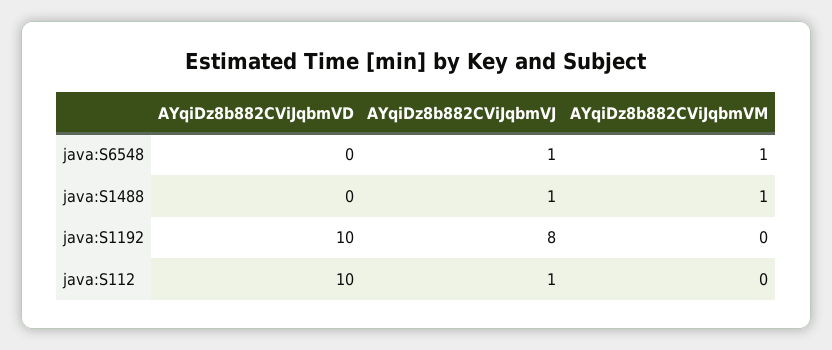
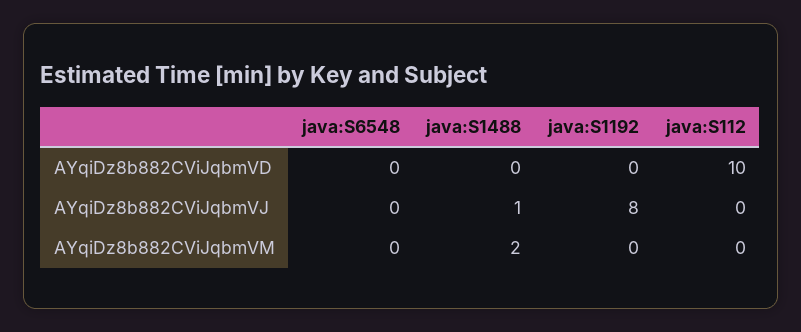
AYqiDz8b882CViJqbmVJ, java:S6548: 1 -> 0
AYqiDz8b882CViJqbmVM, java:S6548: 1 -> 0
AYqiDz8b882CViJqbmVM, java:S1488: 1 -> 2
AYqiDz8b882CViJqbmVD, java:S1192: 10 -> 0
AYqiDz8b882CViJqbmVJ, java:S112: 1 -> 0

